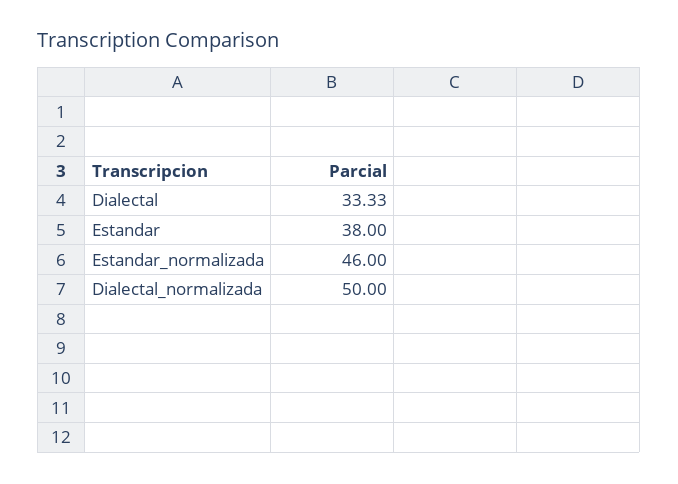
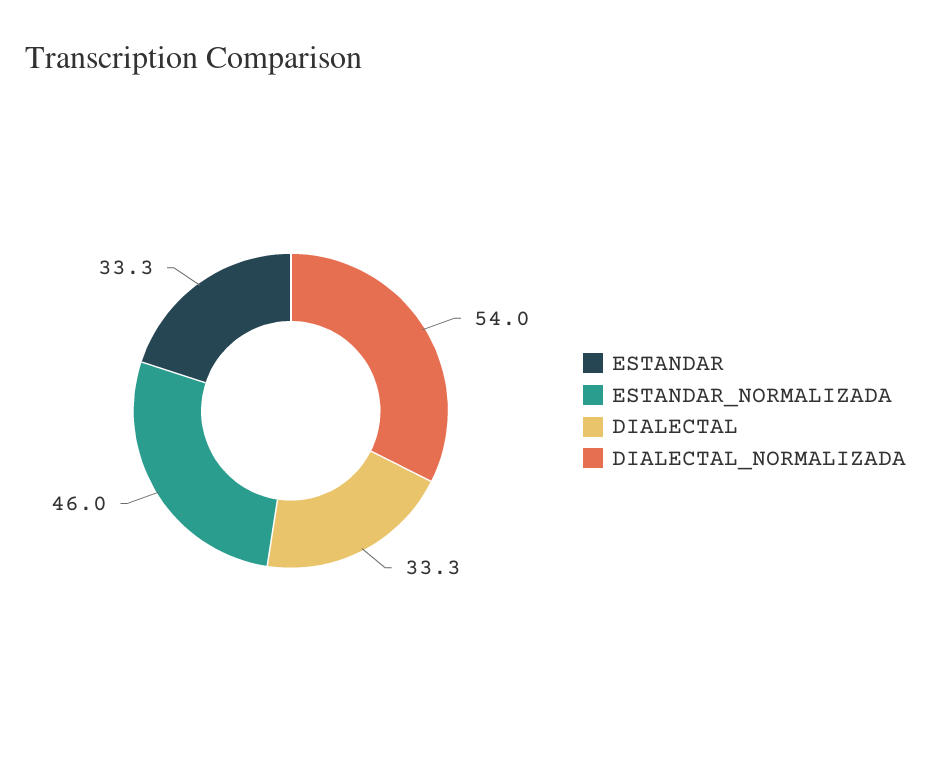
Estandar: 38 -> 33.3
Dialectal_normalizada: 50 -> 54

